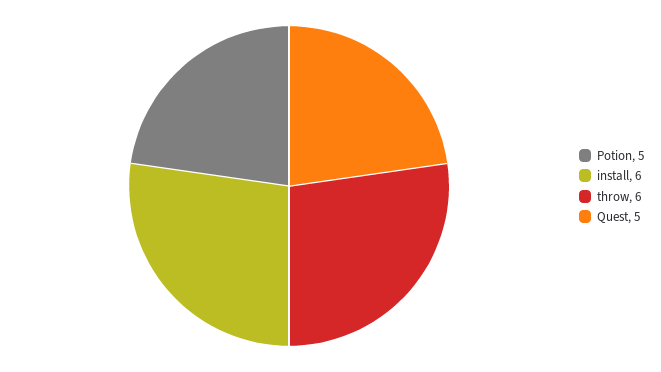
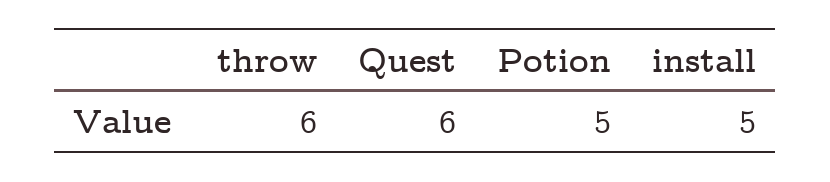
install: 6 -> 5
Quest: 5 -> 6

